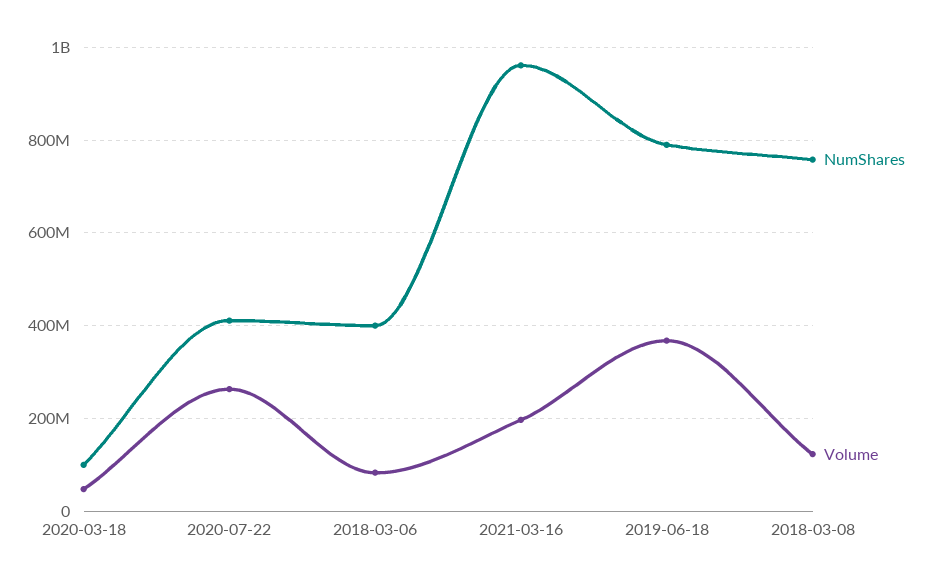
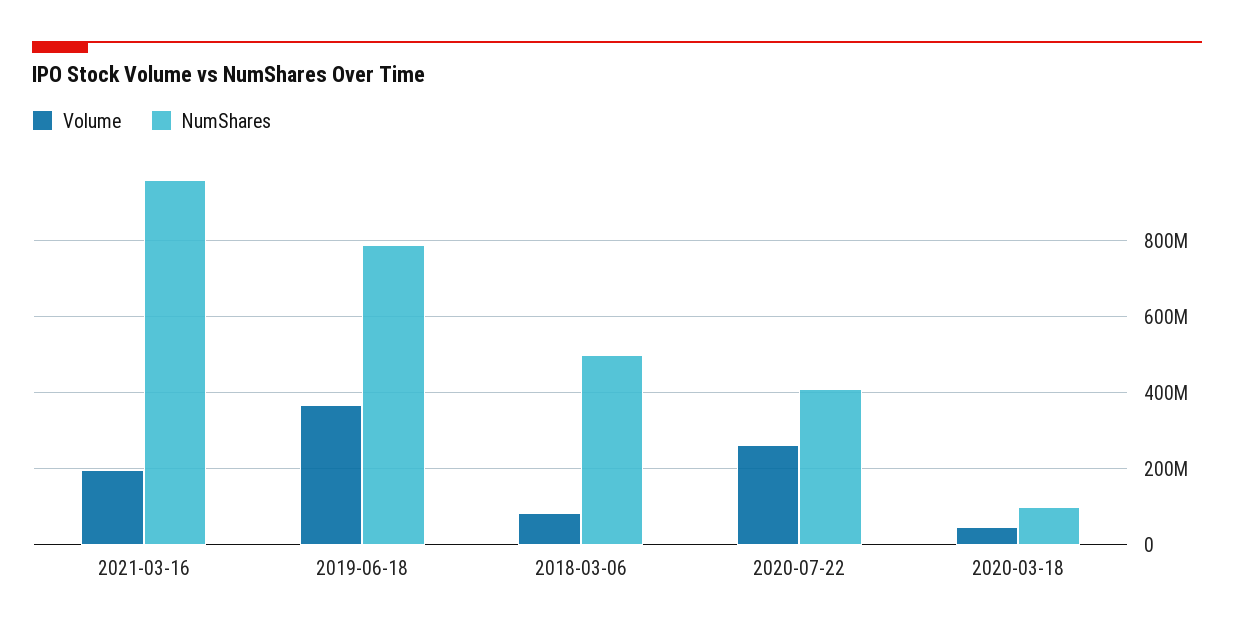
NumShares, 2018-03-06: 400000000 -> 500000000
NumShares, 2018-03-08: 760000000 -> none
Volume, 2018-03-08: 120000000 -> none

